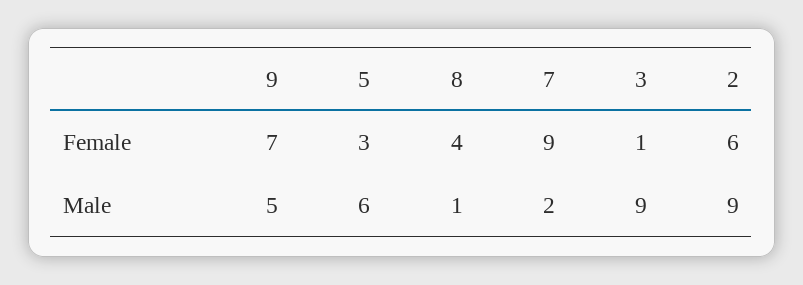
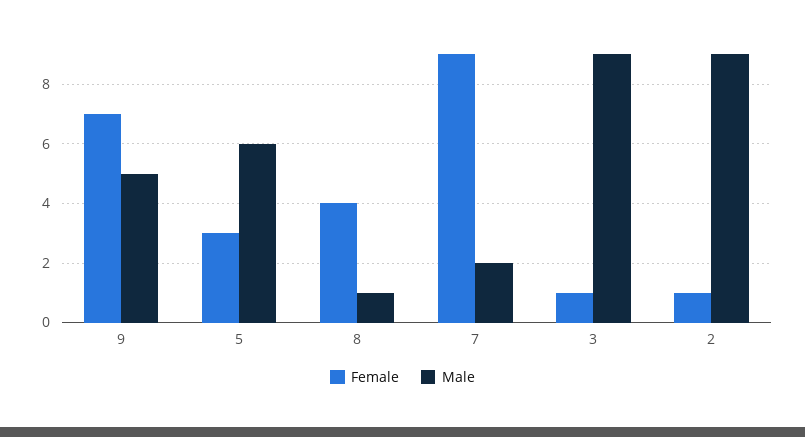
Female, 2: 6 -> 1

